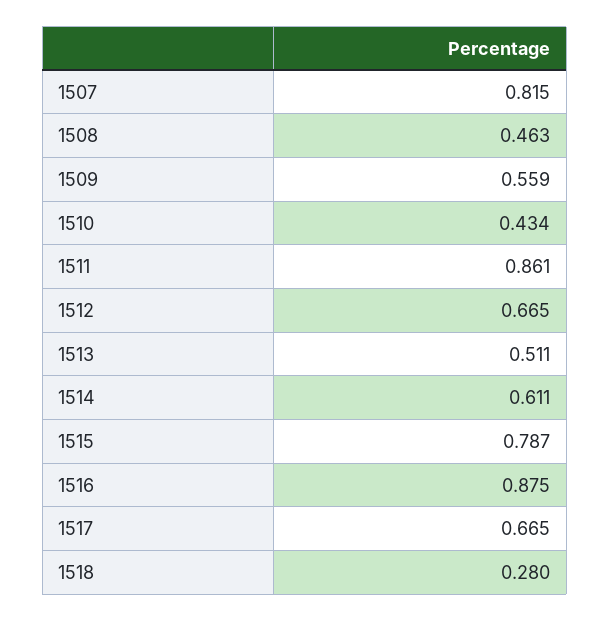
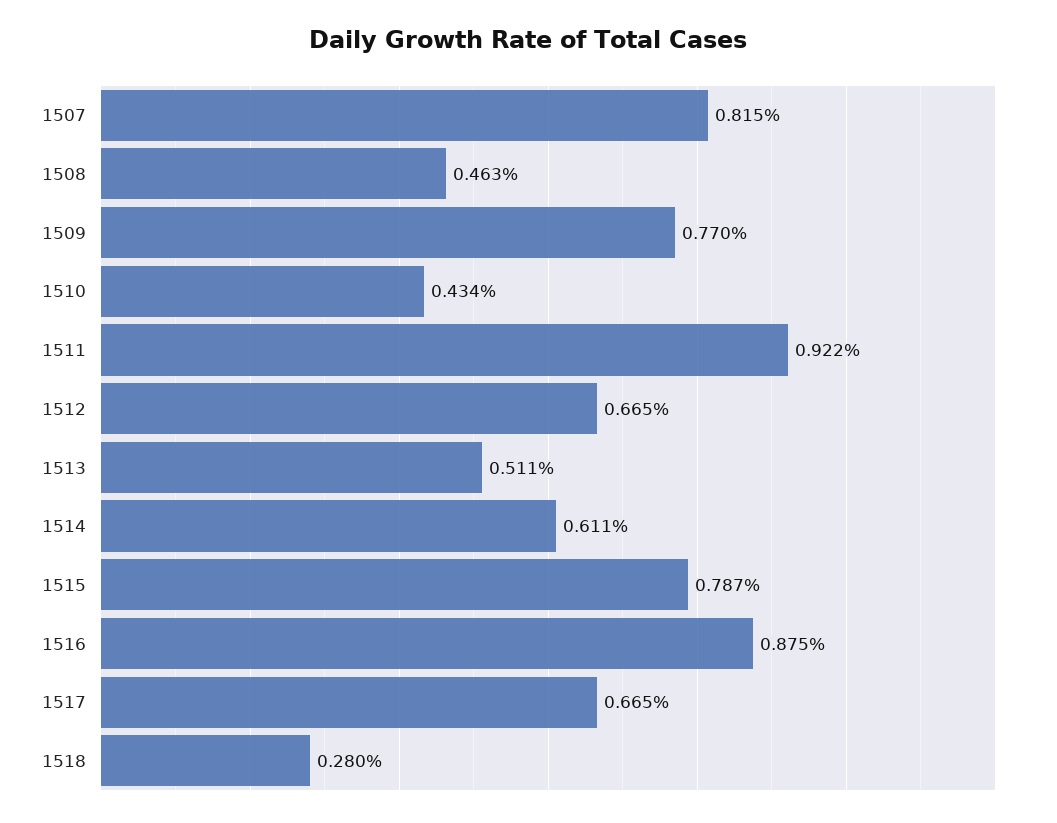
1509: 0.559 -> 0.77
1511: 0.861 -> 0.922

